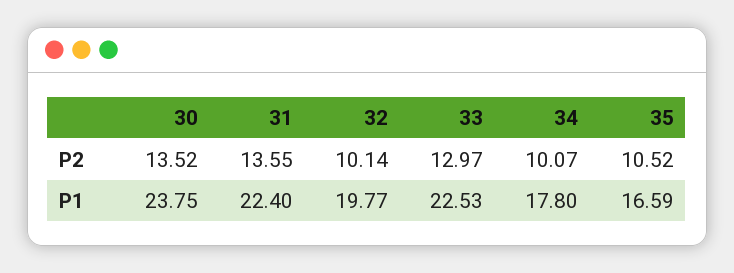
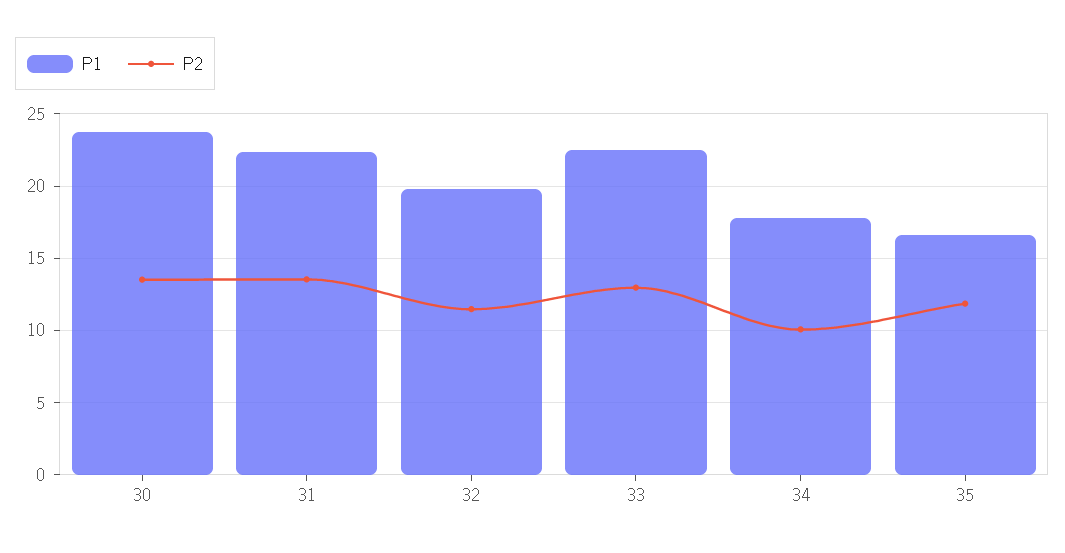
P2, 32: 10.14 -> 11.5
P2, 35: 10.52 -> 12

